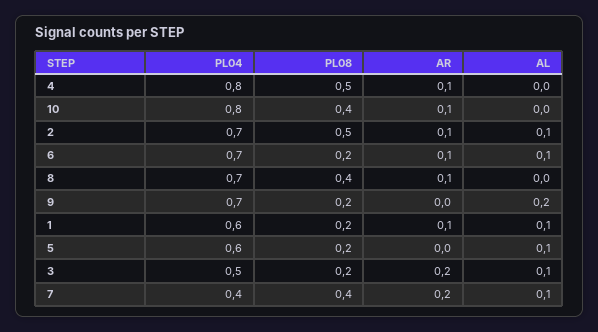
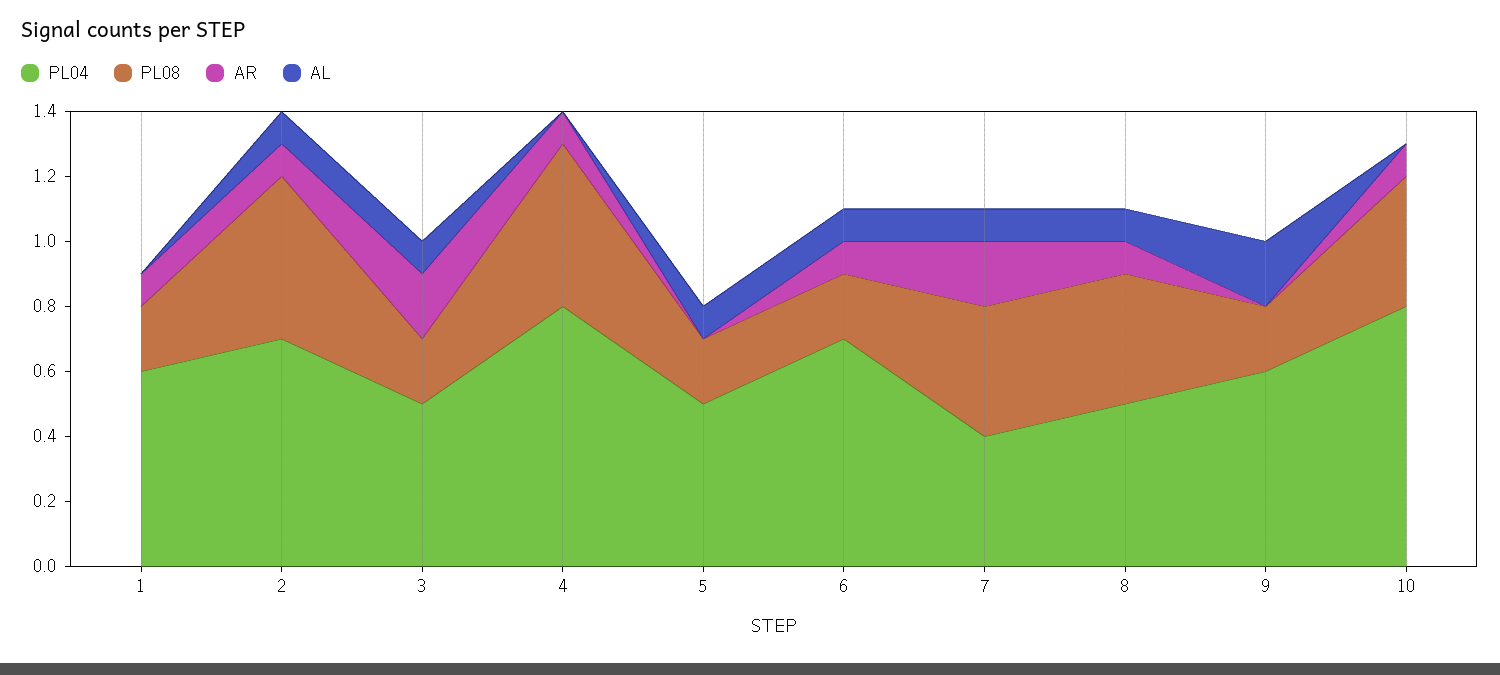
PL04, 8: 0.7 -> 0.5
AL, 8: 0 -> 0.1
PL04, 9: 0.7 -> 0.6
AL, 1: 0.1 -> 0
PL04, 5: 0.6 -> 0.5

